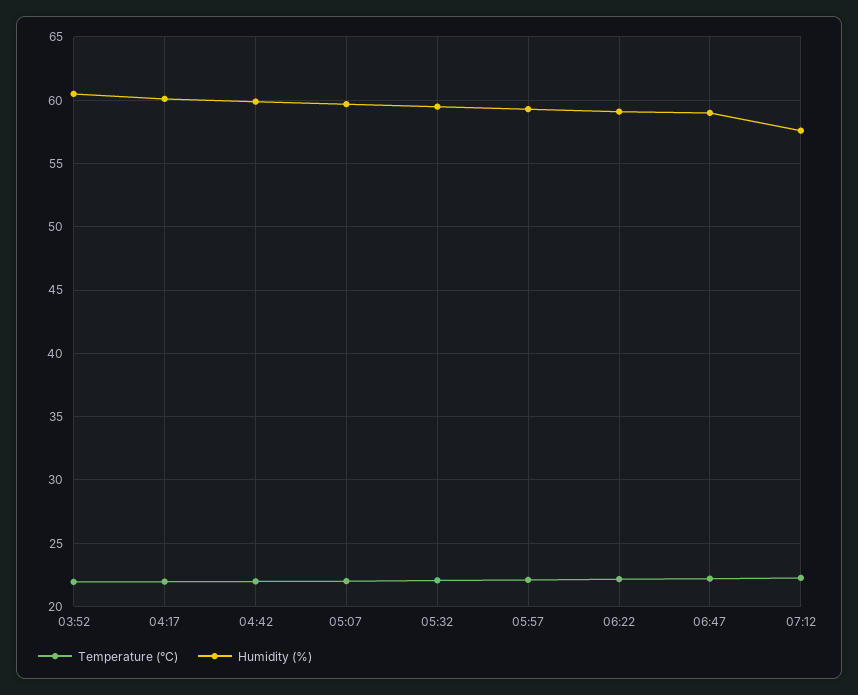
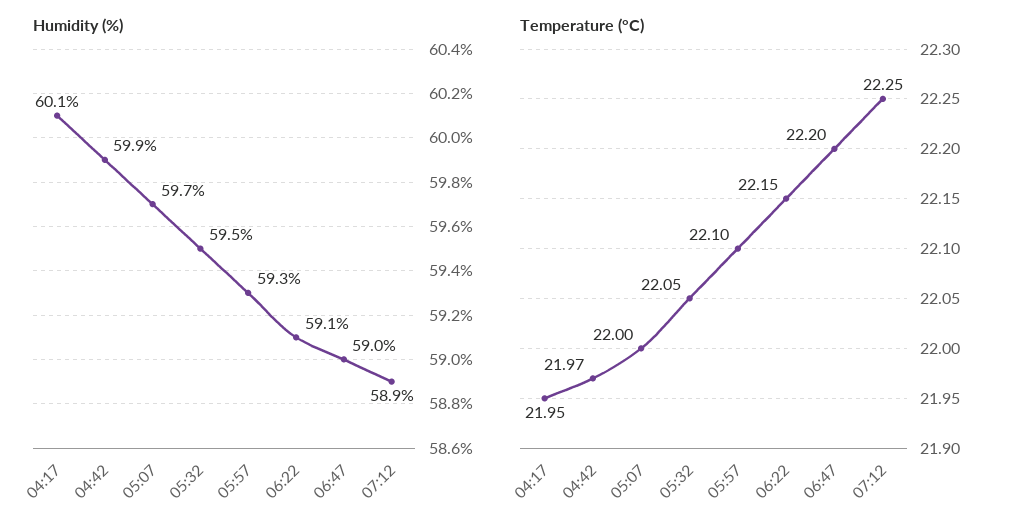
Temperature (°C), 03:52: 22 -> none
Humidity (%), 03:52: 60.5 -> none
Humidity (%), 07:12: 57.5 -> 58.9

